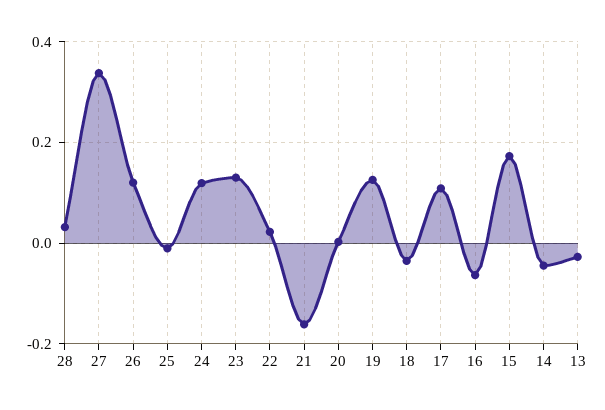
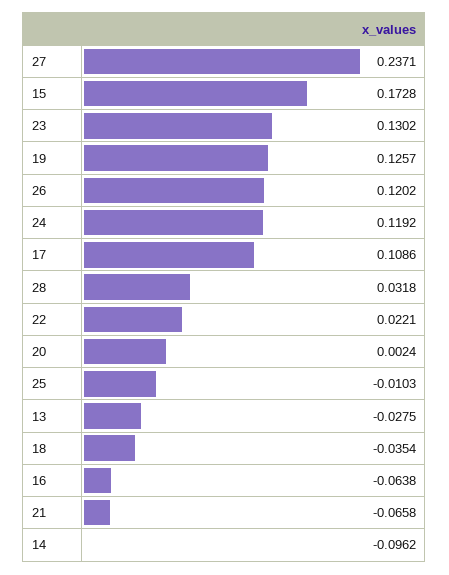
27: 0.34 -> 0.2371
21: -0.16 -> -0.0658
14: -0.04 -> -0.0962

